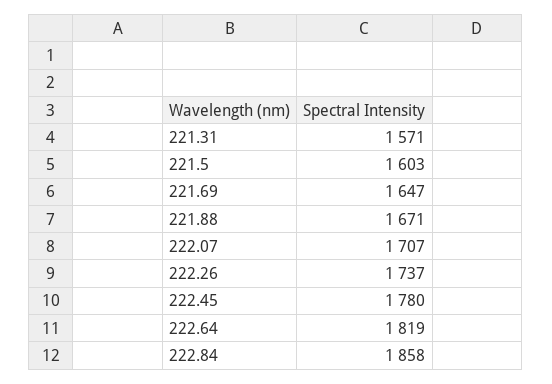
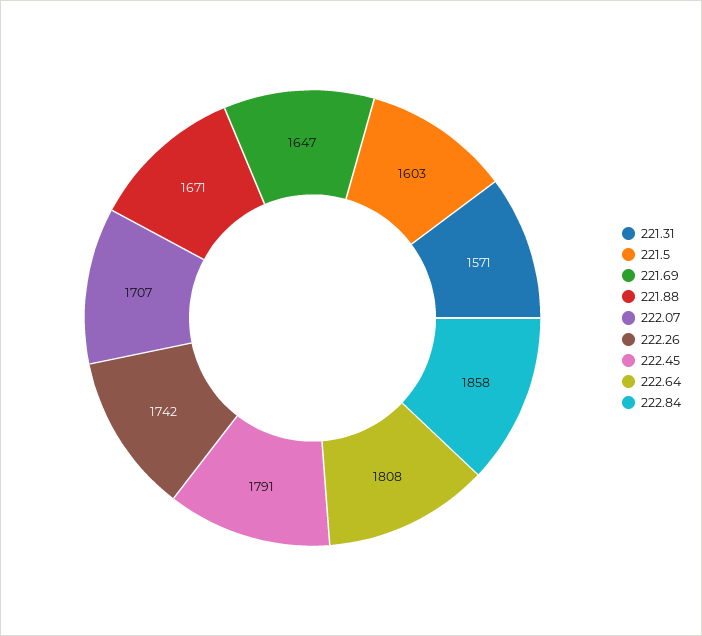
222.26: 1737 -> 1742
222.45: 1780 -> 1791
222.64: 1819 -> 1808

